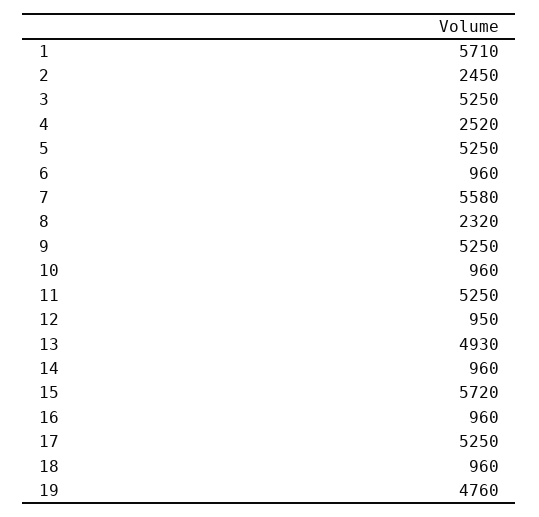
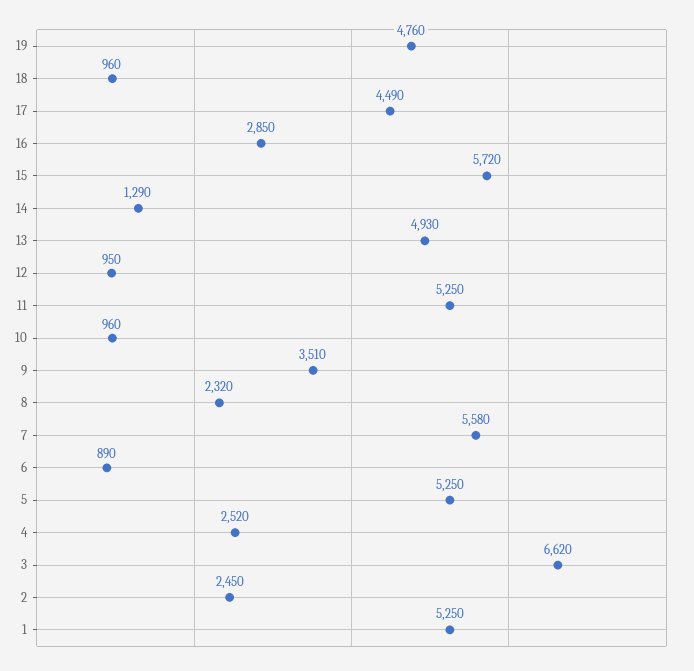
1: 5710 -> 5250
3: 5250 -> 6620
6: 960 -> 890
9: 5250 -> 3510
14: 960 -> 1290
16: 960 -> 2850
17: 5250 -> 4490

